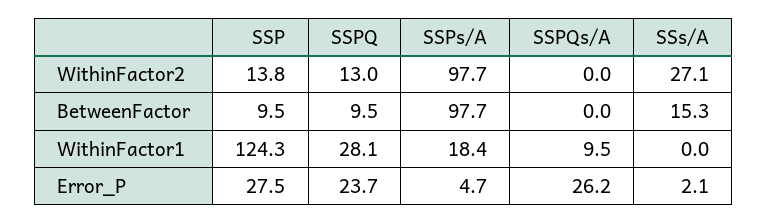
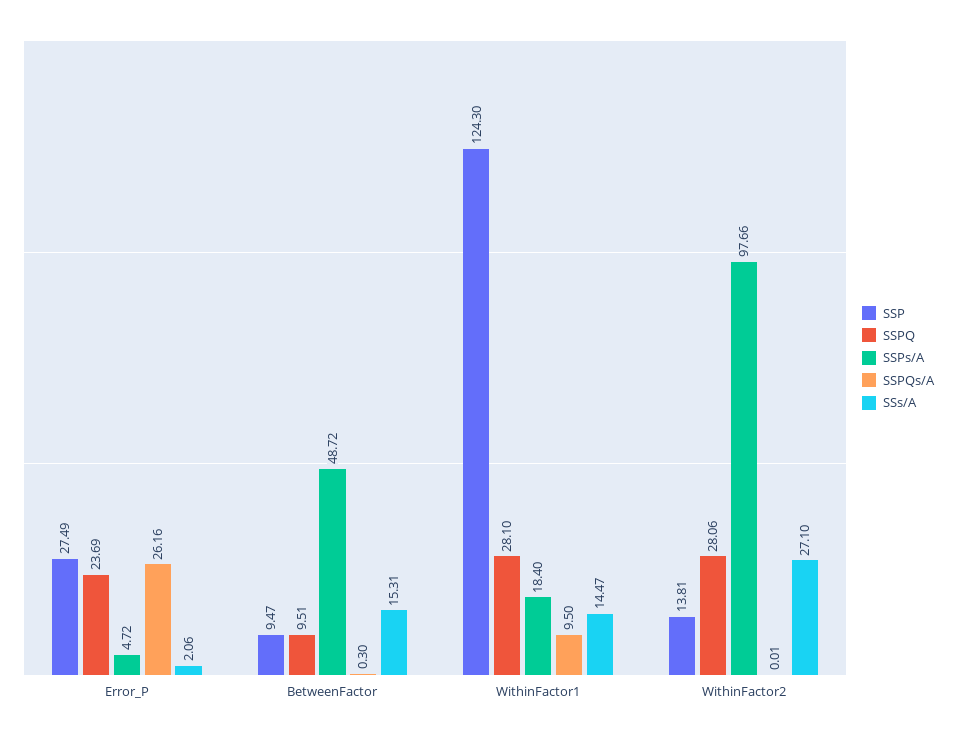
SSPQ, WithinFactor2: 13 -> 28.06
SSPs/A, BetweenFactor: 97.7 -> 48.72
SSPQs/A, BetweenFactor: 0 -> 0.3
SSs/A, WithinFactor1: 0 -> 14.47

